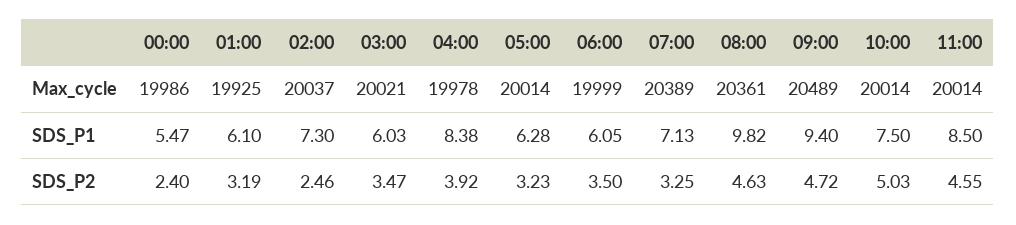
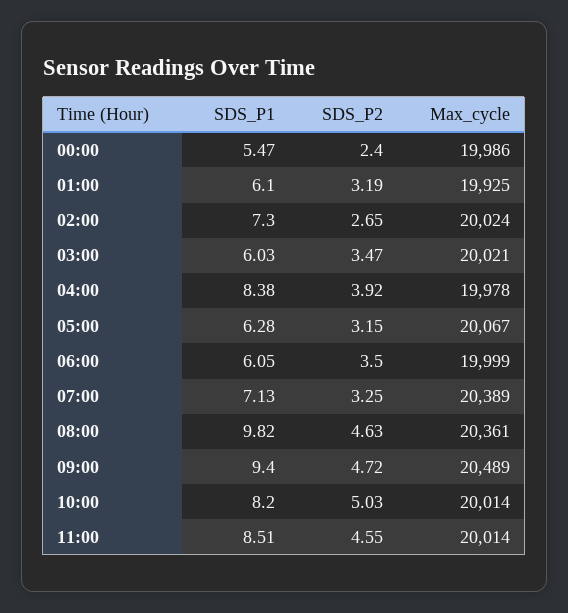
02:00, Max_cycle: 20037 -> 20024
05:00, Max_cycle: 20014 -> 20067
10:00, SDS_P1: 7.5 -> 8.2
11:00, SDS_P1: 8.5 -> 8.51
02:00, SDS_P2: 2.46 -> 2.65
05:00, SDS_P2: 3.23 -> 3.15

